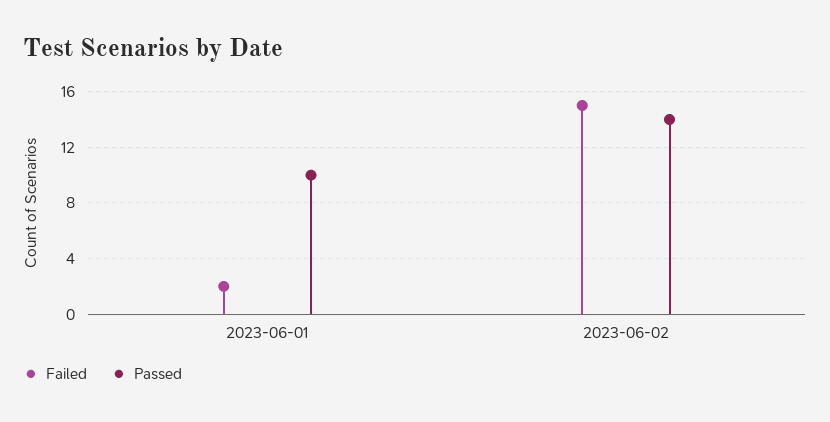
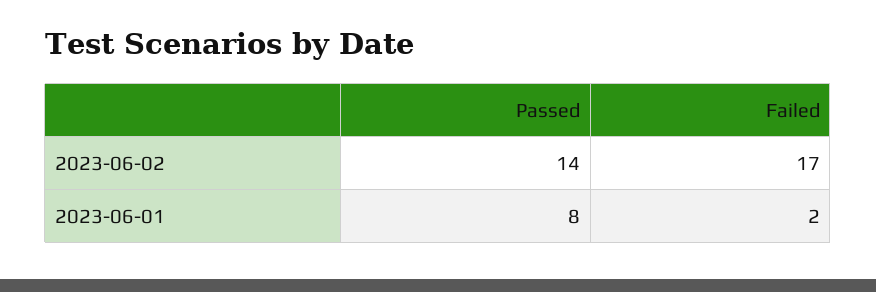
Passed, 2023-06-01: 10 -> 8
Failed, 2023-06-02: 15 -> 17

